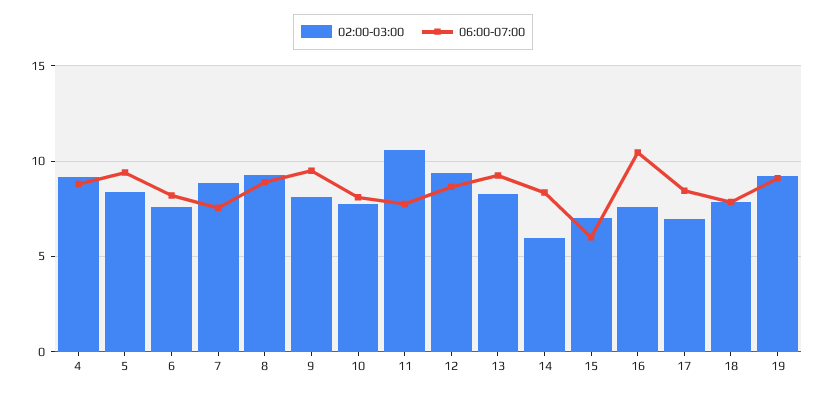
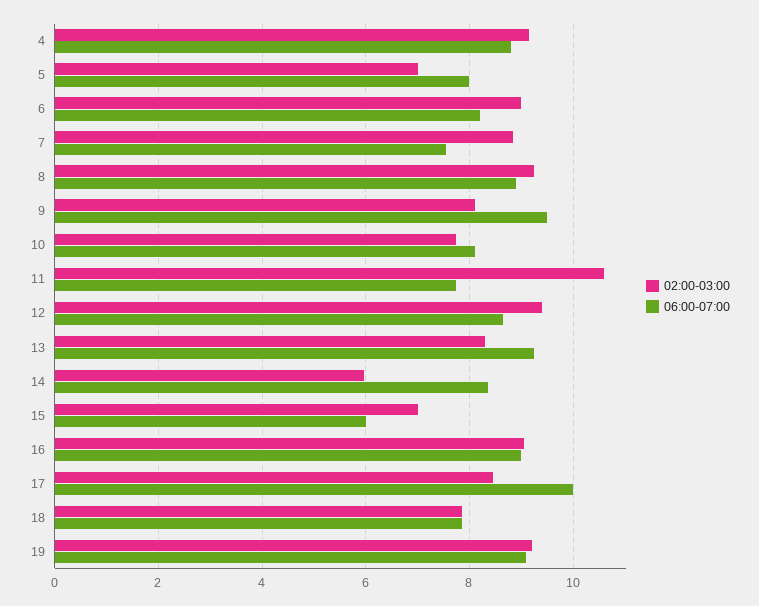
02:00-03:00, 5: 8.5 -> 7
06:00-07:00, 5: 9.5 -> 8
02:00-03:00, 6: 7.5 -> 9
02:00-03:00, 16: 7.5 -> 9
06:00-07:00, 16: 10.5 -> 9
02:00-03:00, 17: 7 -> 8.4
06:00-07:00, 17: 8.5 -> 10

